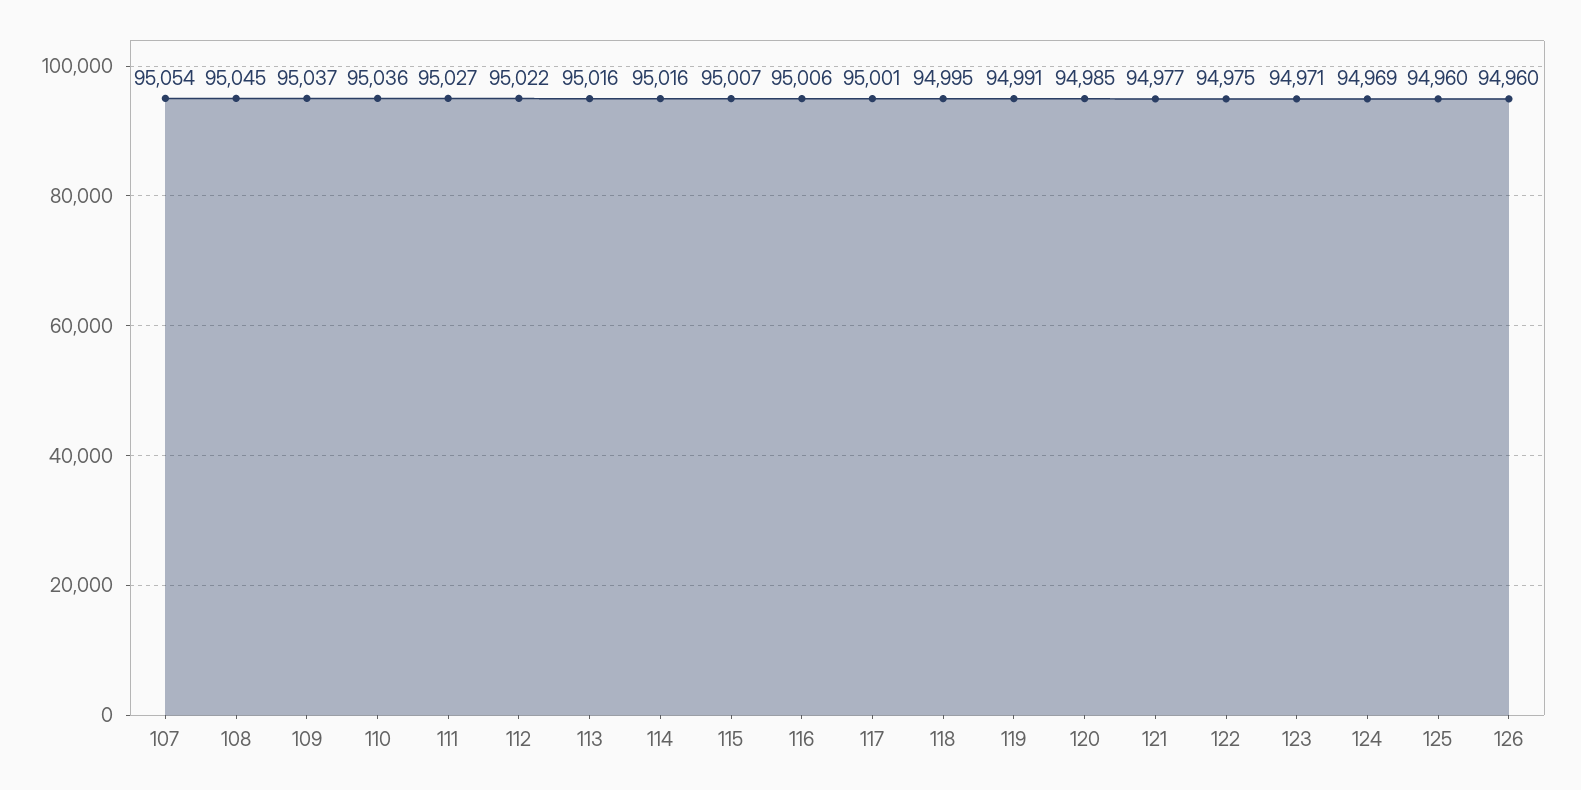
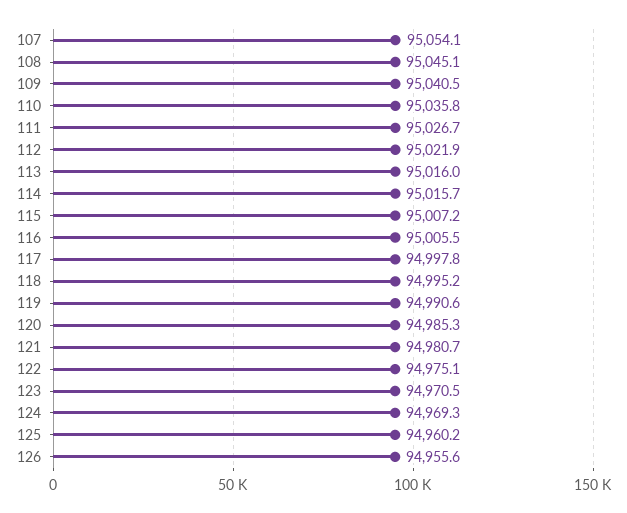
109: 95037 -> 95040.5
117: 95001 -> 94997.8
121: 94977 -> 94980.7
126: 94960 -> 94955.6

